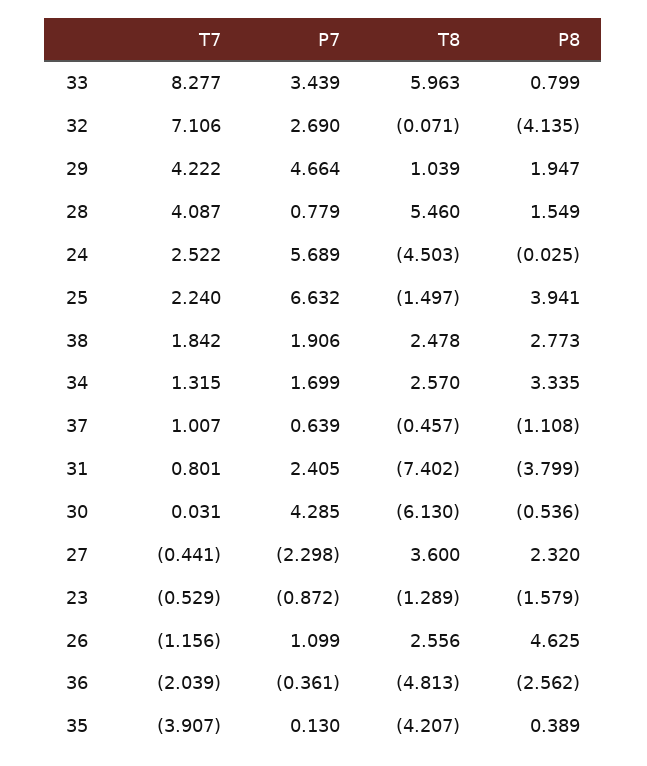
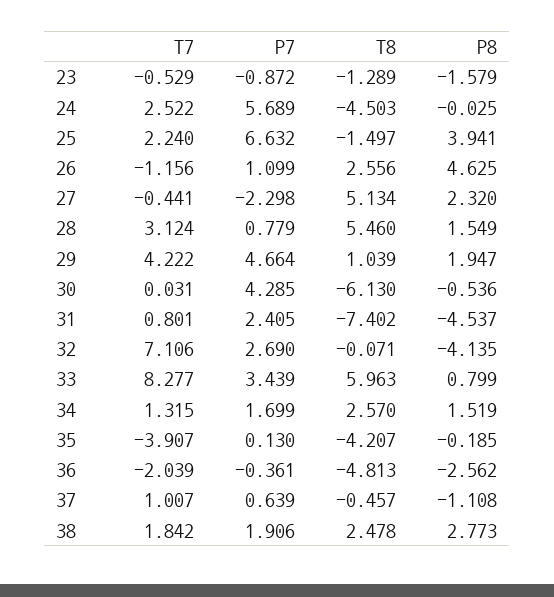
T7, 28: 4.087 -> 3.124
P8, 34: 3.335 -> 1.519
P8, 31: -3.799 -> -4.537
T8, 27: 3.6 -> 5.134
P8, 35: 0.389 -> -0.185

